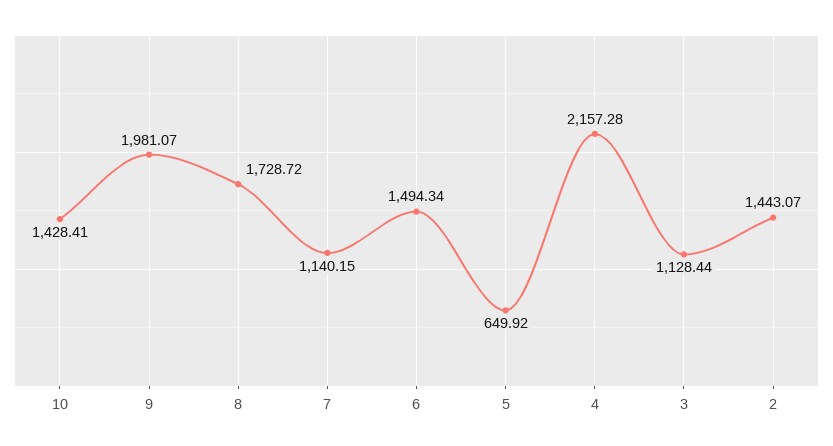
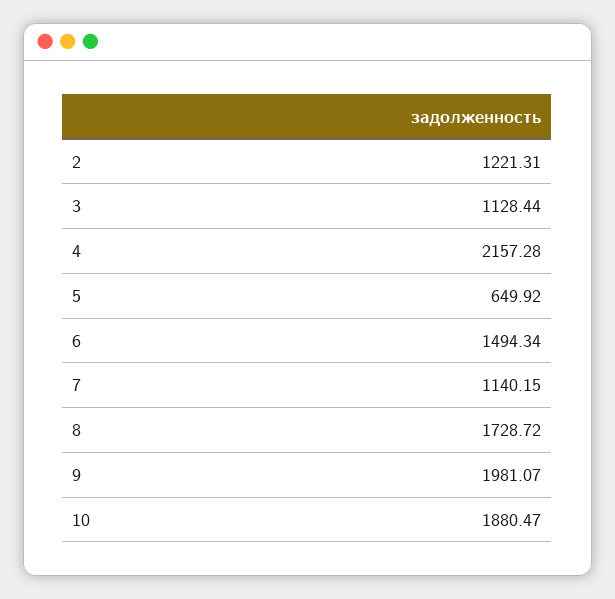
10: 1428.41 -> 1880.47
2: 1443.07 -> 1221.31

